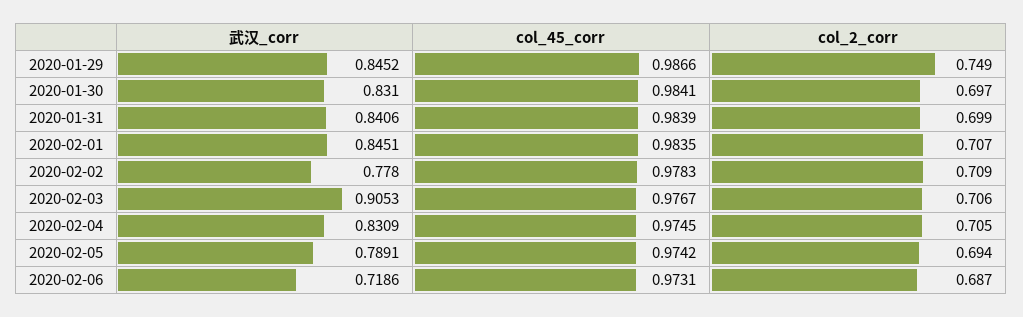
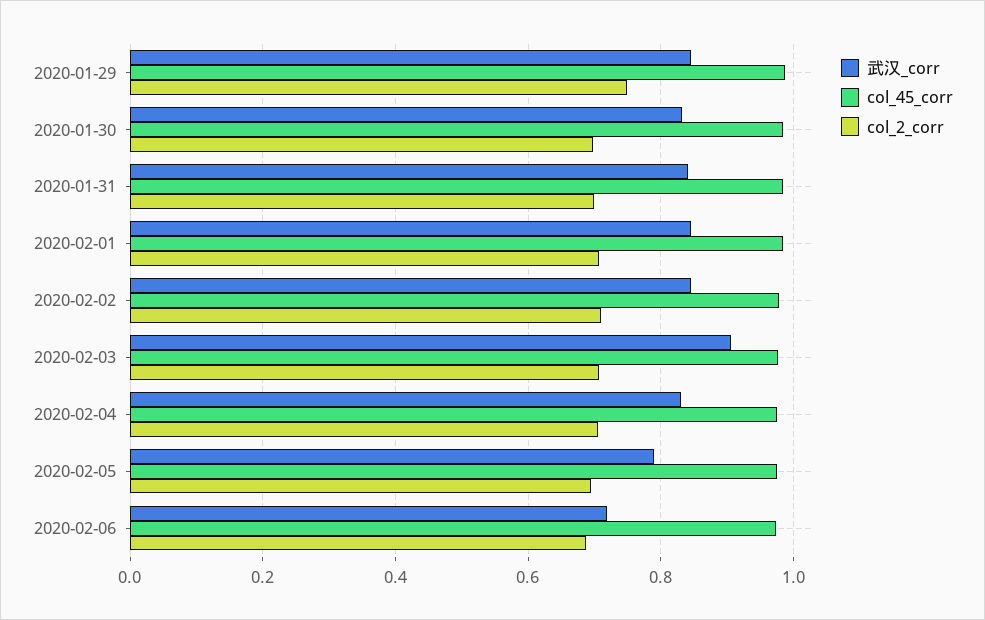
武汉_corr, 2020-02-02: 0.778 -> 0.84

